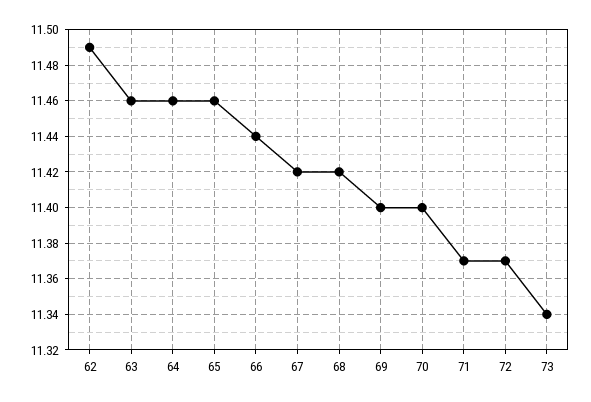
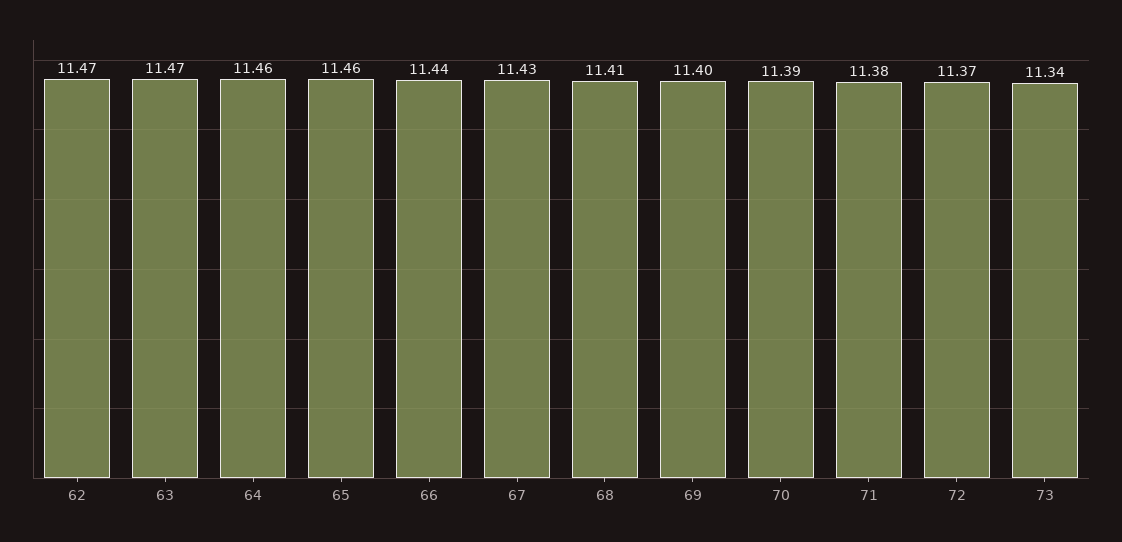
62: 11.49 -> 11.47
63: 11.46 -> 11.47
67: 11.42 -> 11.43
68: 11.42 -> 11.41
70: 11.4 -> 11.39
71: 11.37 -> 11.38

